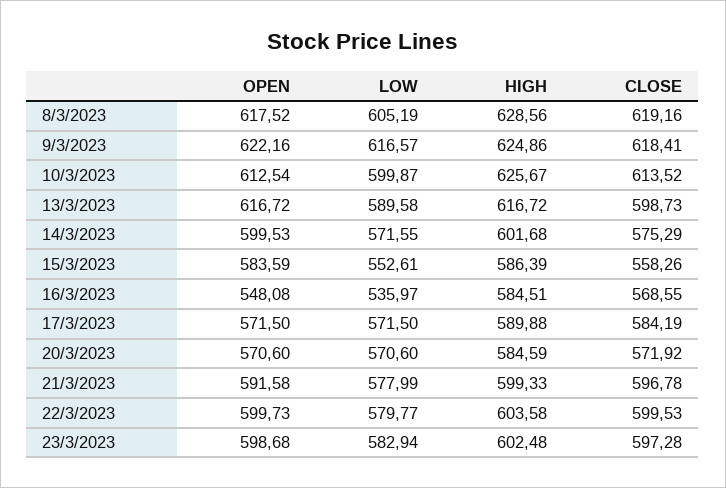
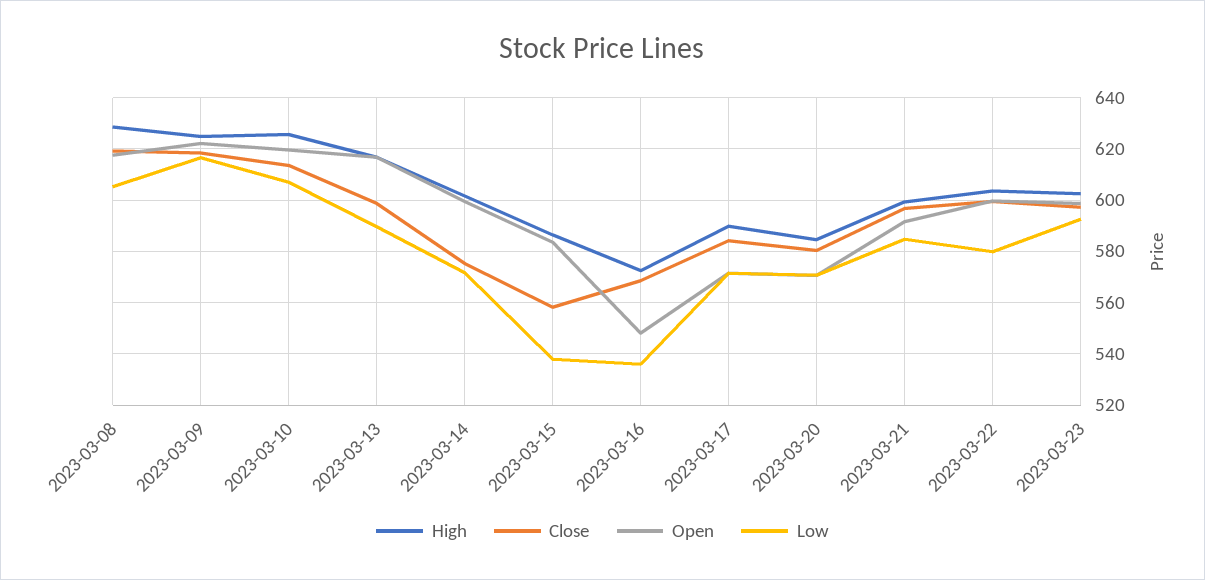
OPEN, 10/3/2023: 612.54 -> 620
LOW, 10/3/2023: 599.87 -> 607.5
LOW, 15/3/2023: 552.61 -> 537.5
HIGH, 16/3/2023: 584.51 -> 572.5
CLOSE, 20/3/2023: 571.92 -> 580
LOW, 21/3/2023: 577.99 -> 585
LOW, 23/3/2023: 582.94 -> 592.5

